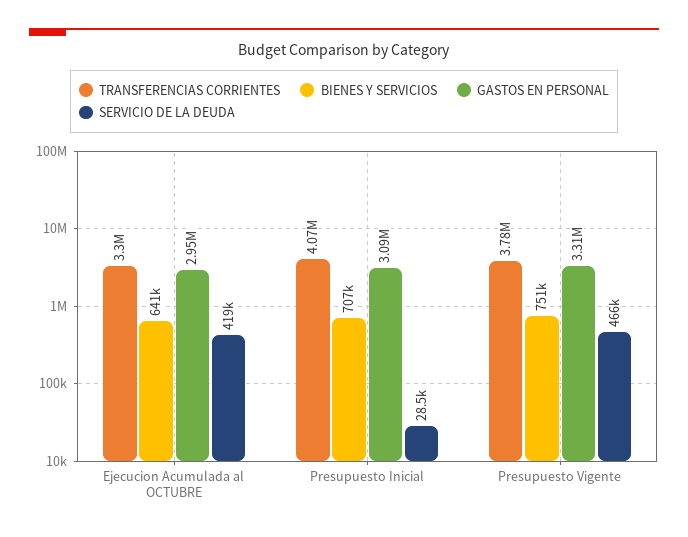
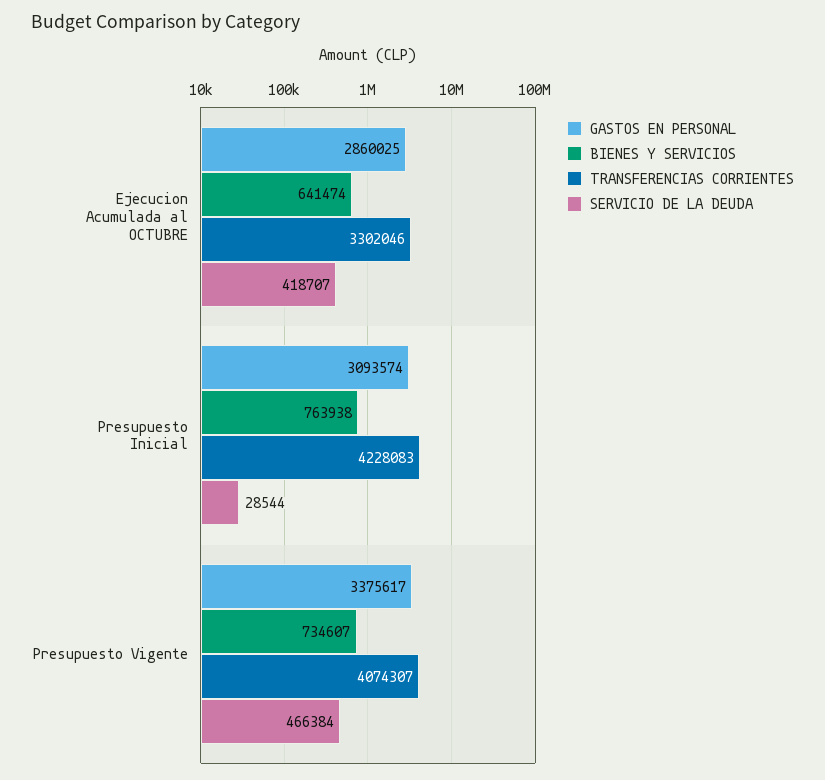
GASTOS EN PERSONAL, Ejecucion Acumulada al OCTUBRE: 2950000 -> 2860025
TRANSFERENCIAS CORRIENTES, Presupuesto Inicial: 4070000 -> 4228083
BIENES Y SERVICIOS, Presupuesto Inicial: 707000 -> 763938
TRANSFERENCIAS CORRIENTES, Presupuesto Vigente: 3780000 -> 4074307
BIENES Y SERVICIOS, Presupuesto Vigente: 751000 -> 734607
GASTOS EN PERSONAL, Presupuesto Vigente: 3310000 -> 3375617

